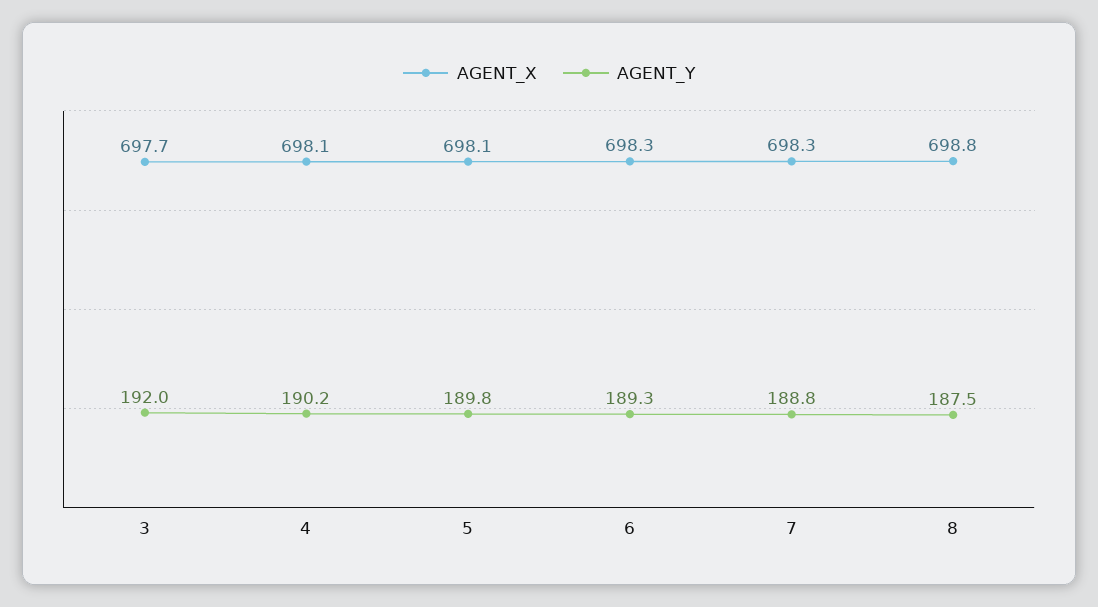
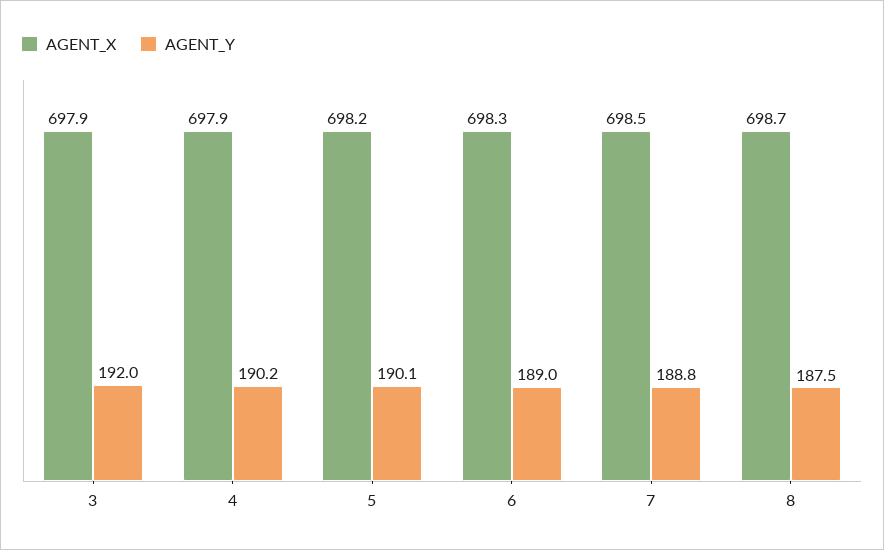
AGENT_X, 3: 697.7 -> 697.9
AGENT_X, 4: 698.1 -> 697.9
AGENT_X, 5: 698.1 -> 698.2
AGENT_Y, 5: 189.8 -> 190.1
AGENT_Y, 6: 189.3 -> 189
AGENT_X, 7: 698.3 -> 698.5
AGENT_X, 8: 698.8 -> 698.7

